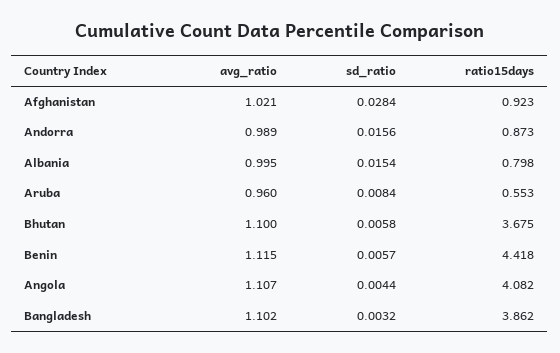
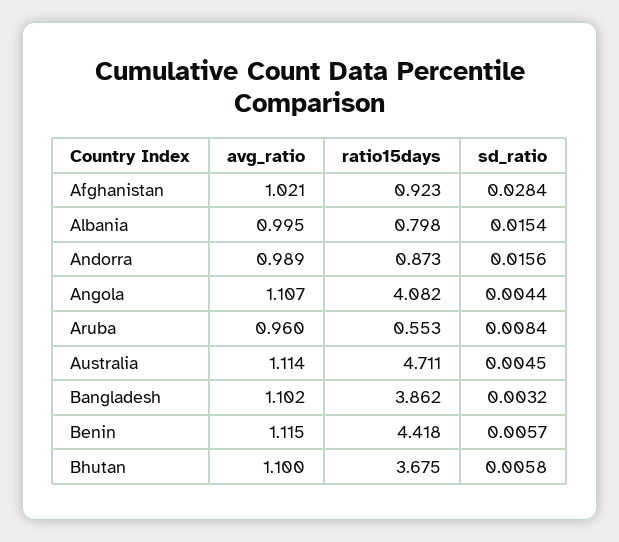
avg_ratio, Australia: none -> 1.114
ratio15days, Australia: none -> 4.711
sd_ratio, Australia: none -> 0.0045

